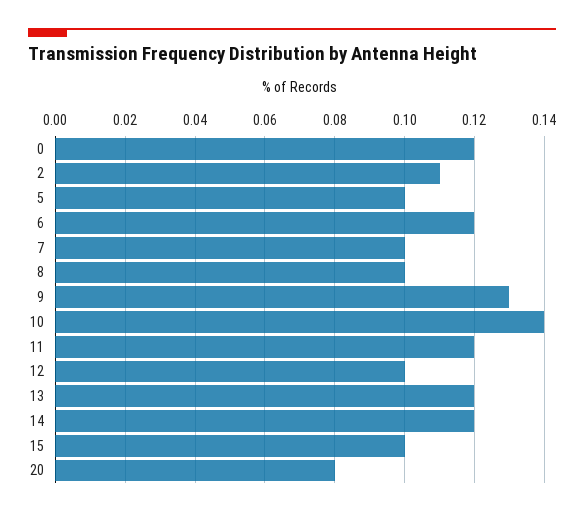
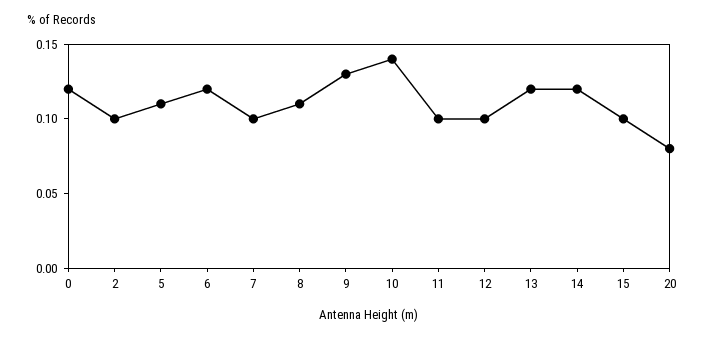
2: 0.11 -> 0.1
5: 0.1 -> 0.11
8: 0.1 -> 0.11
11: 0.12 -> 0.1

